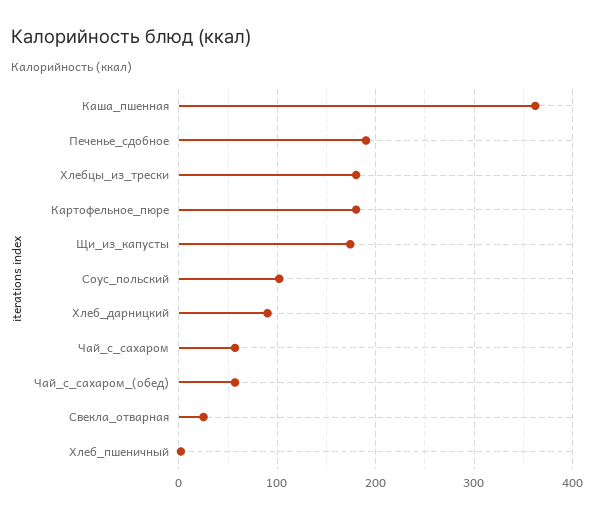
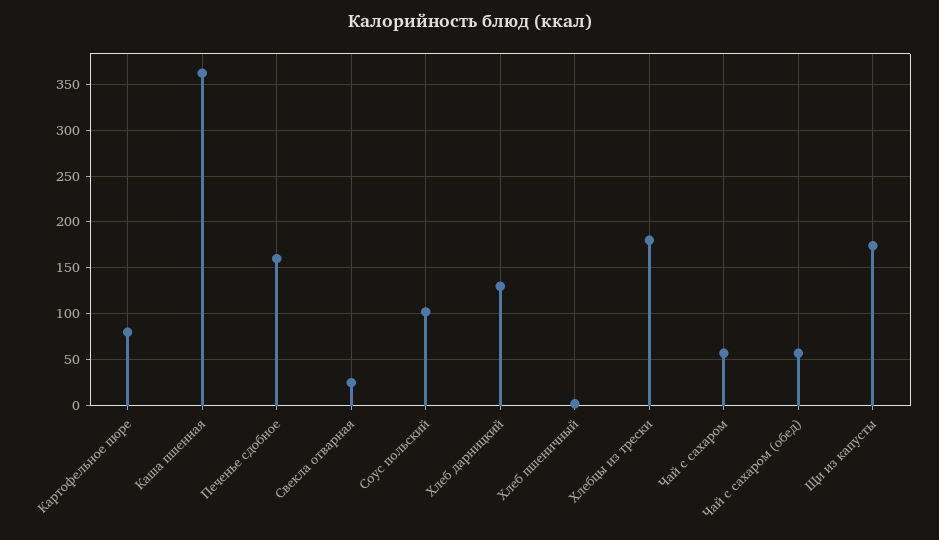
Печенье_сдобное: 190 -> 160
Картофельное_пюре: 180 -> 80
Хлеб_дарницкий: 90 -> 130

